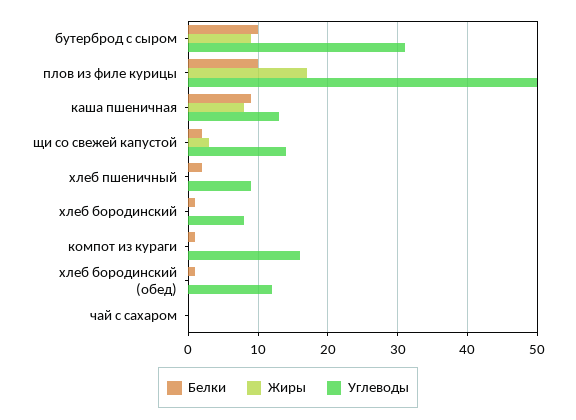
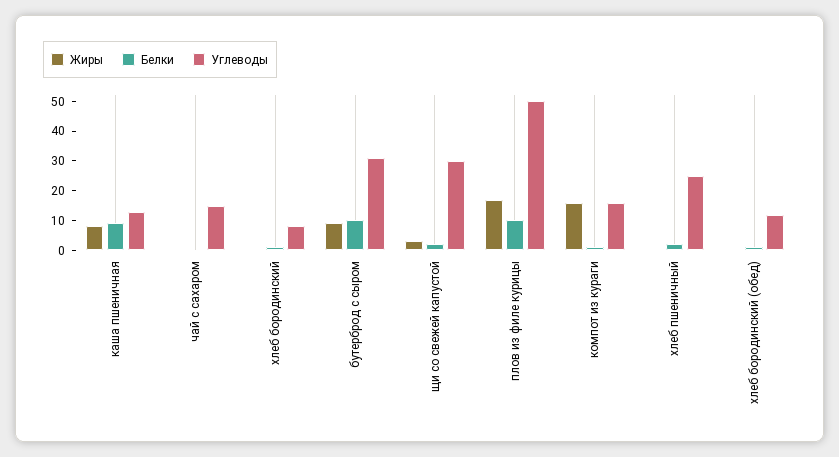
Углеводы, щи со свежей капустой: 14 -> 30
Углеводы, хлеб пшеничный: 9 -> 25
Жиры, компот из кураги: 0 -> 15
Углеводы, чай с сахаром: 0 -> 15

